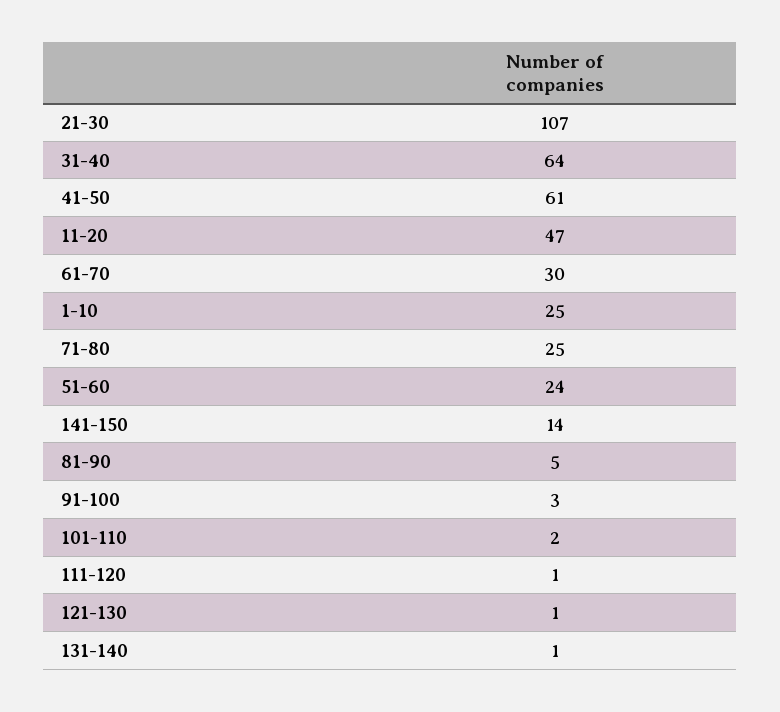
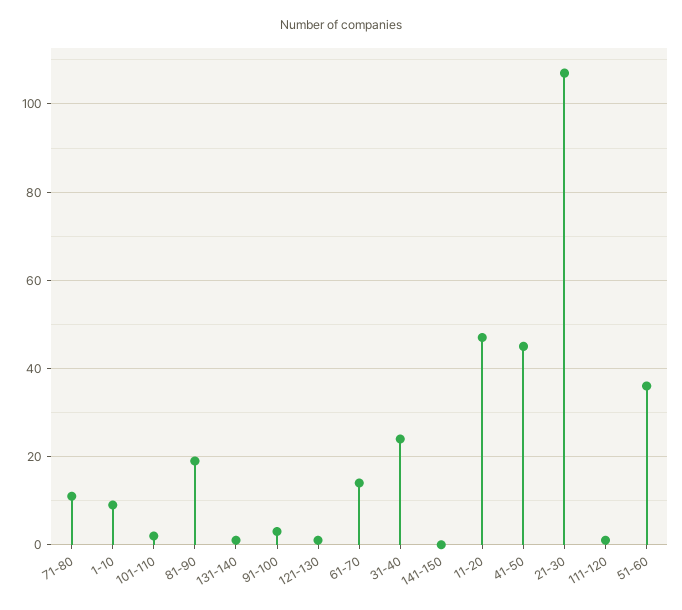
31-40: 64 -> 25
41-50: 61 -> 45
61-70: 30 -> 15
1-10: 25 -> 10
71-80: 25 -> 10
51-60: 24 -> 35
141-150: 14 -> 0
81-90: 5 -> 20

